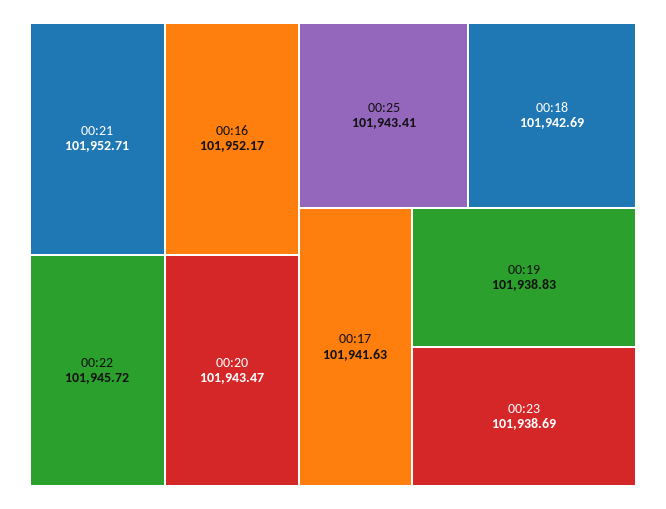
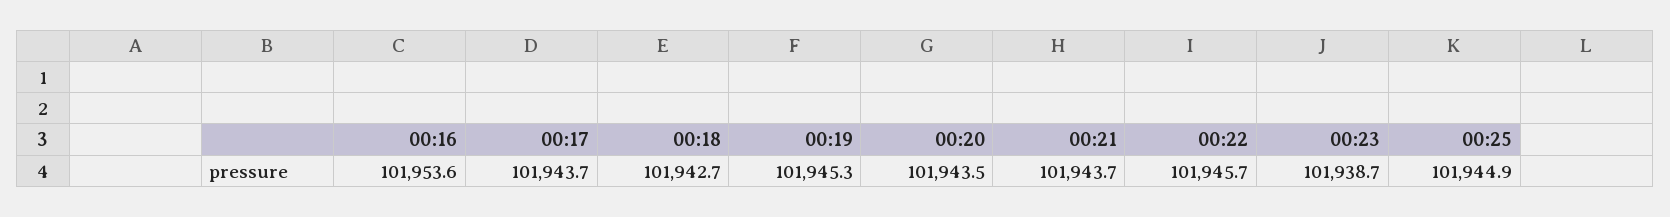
00:21: 101952.71 -> 101943.7
00:16: 101952.17 -> 101953.6
00:25: 101943.41 -> 101944.9
00:17: 101941.63 -> 101943.7
00:19: 101938.83 -> 101945.3

